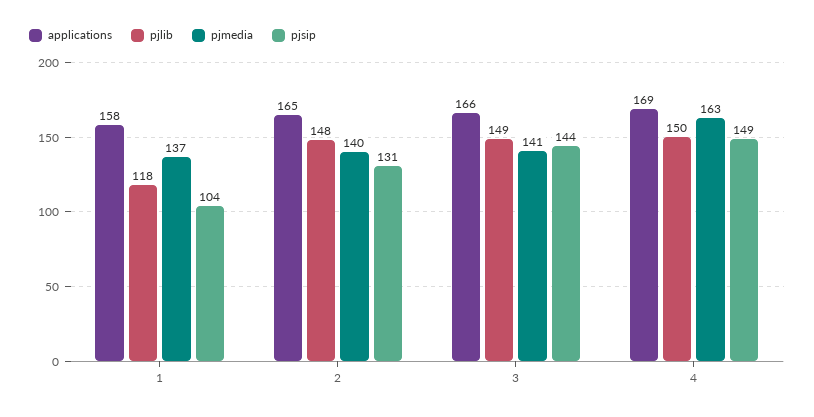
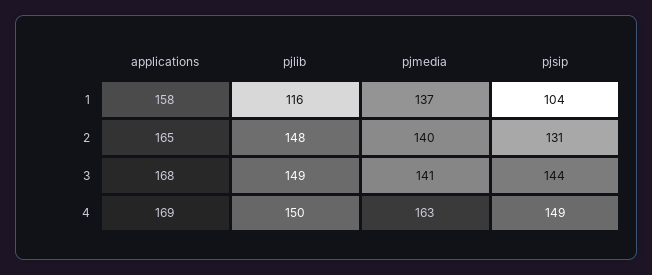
pjlib, 1: 118 -> 116
applications, 3: 166 -> 168

